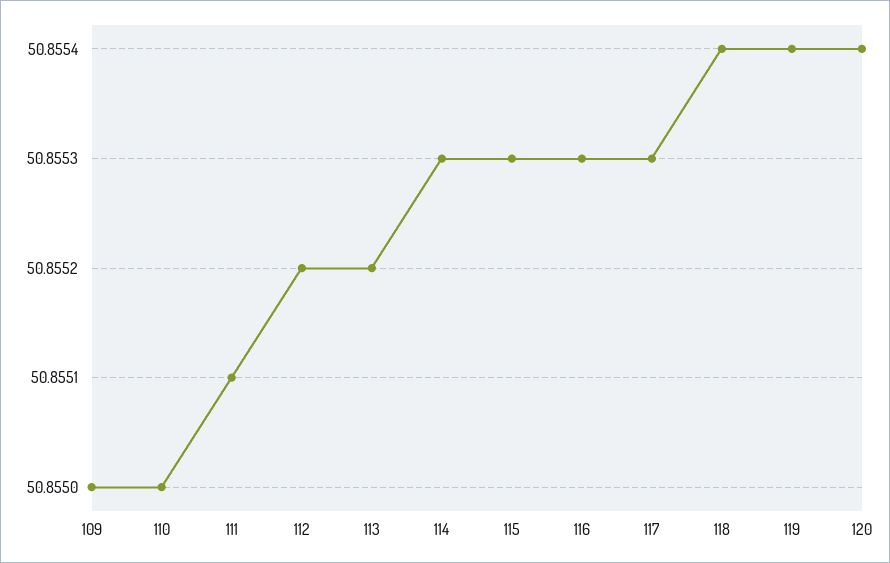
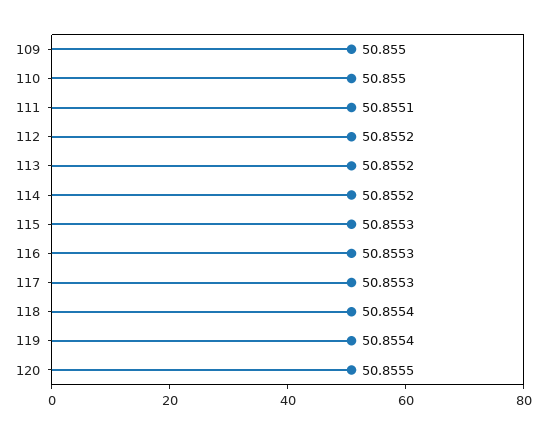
114: 50.8553 -> 50.8552
120: 50.8554 -> 50.8555

